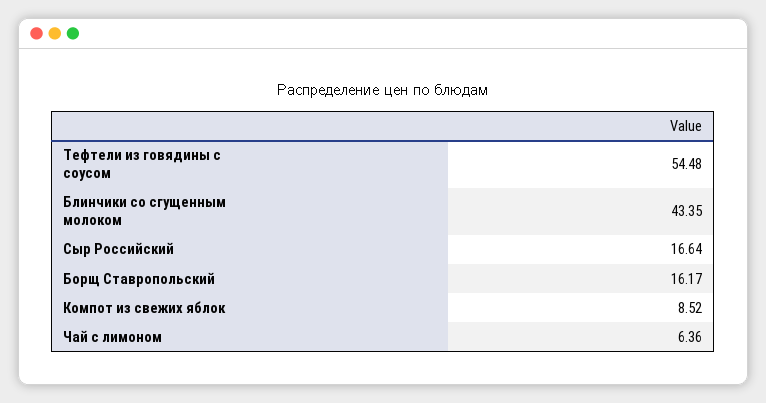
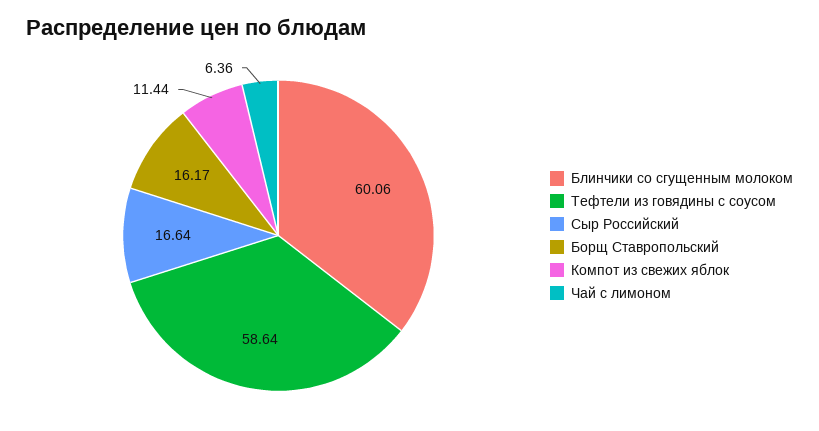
Тефтели из говядины с соусом: 54.48 -> 58.64
Блинчики со сгущенным молоком: 43.35 -> 60.06
Компот из свежих яблок: 8.52 -> 11.44

